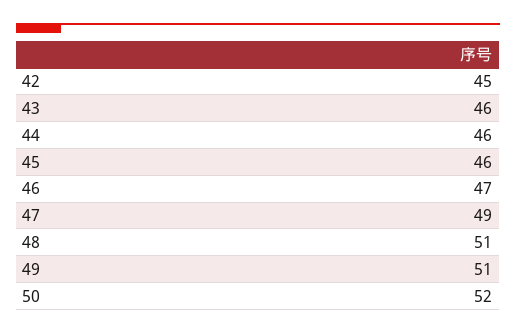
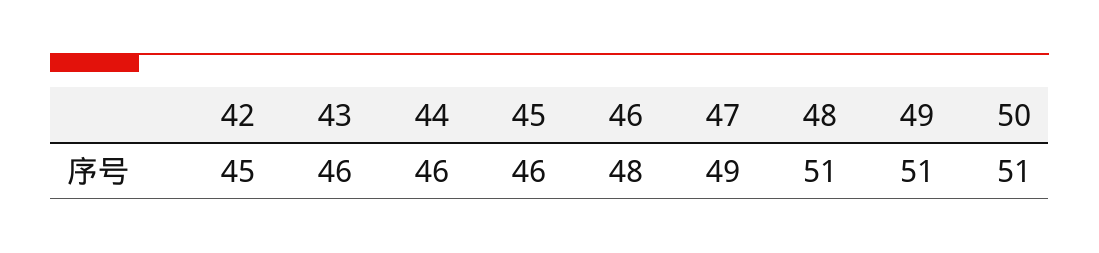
46: 47 -> 48
50: 52 -> 51

